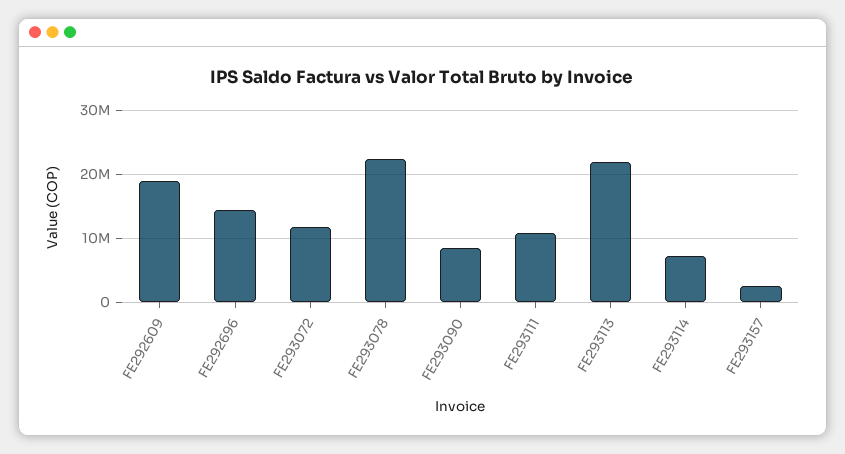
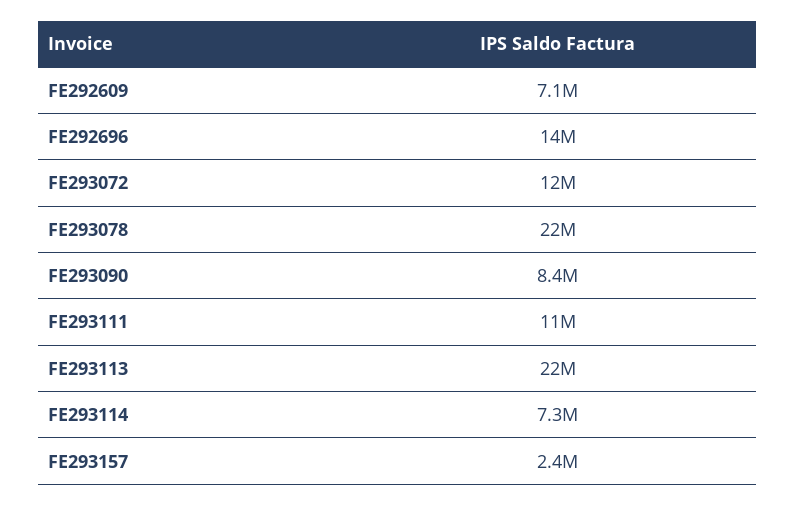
FE292609: 19000000 -> 7100000

